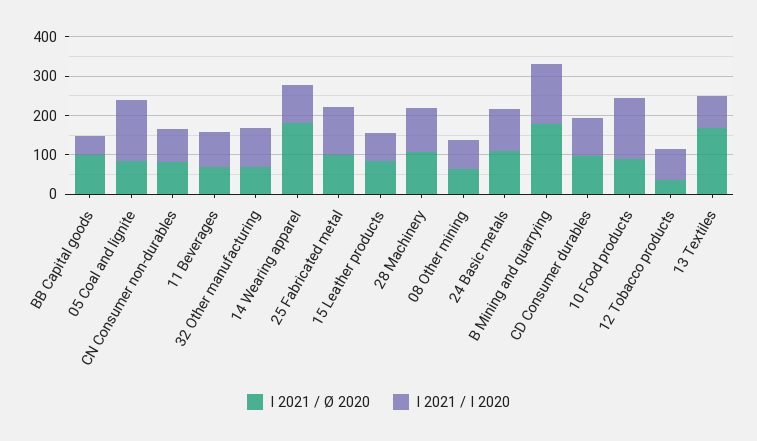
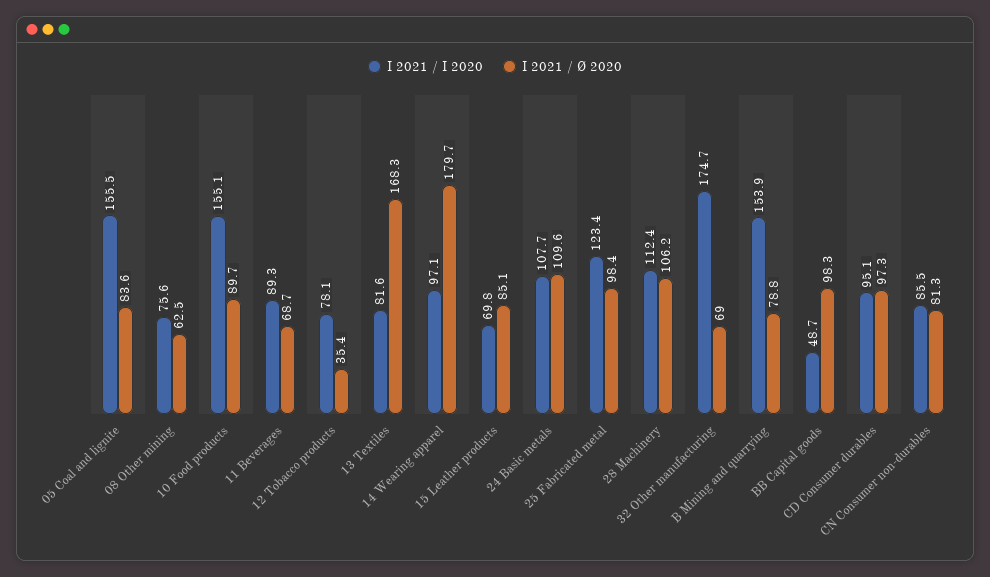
I 2021 / I 2020, 32 Other manufacturing: 100 -> 174.7
I 2021 / Ø 2020, B Mining and quarrying: 175 -> 78.8

